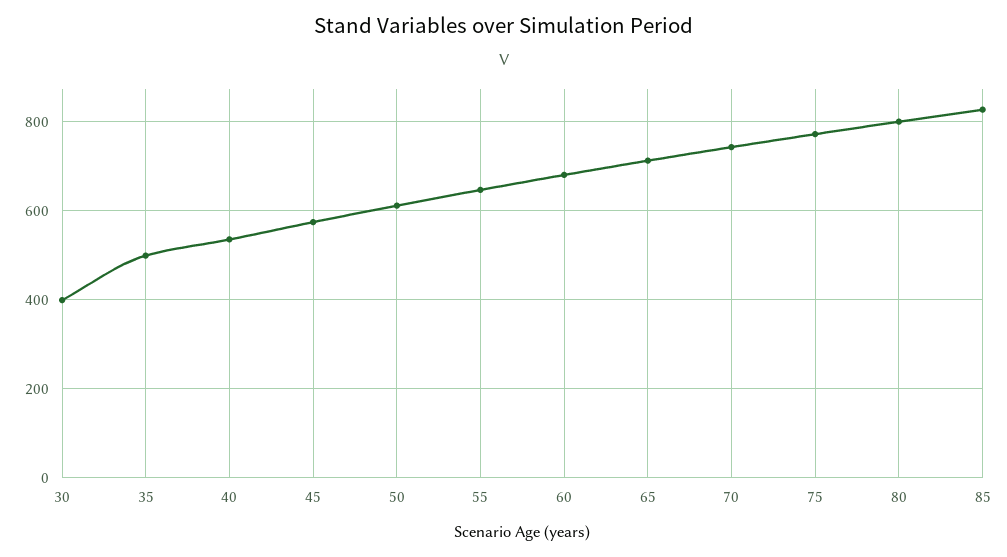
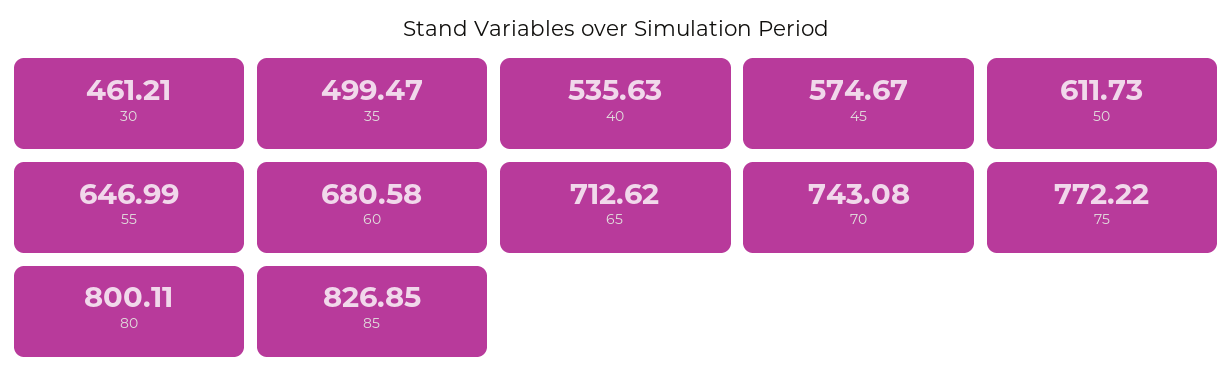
30: 400 -> 461.21

